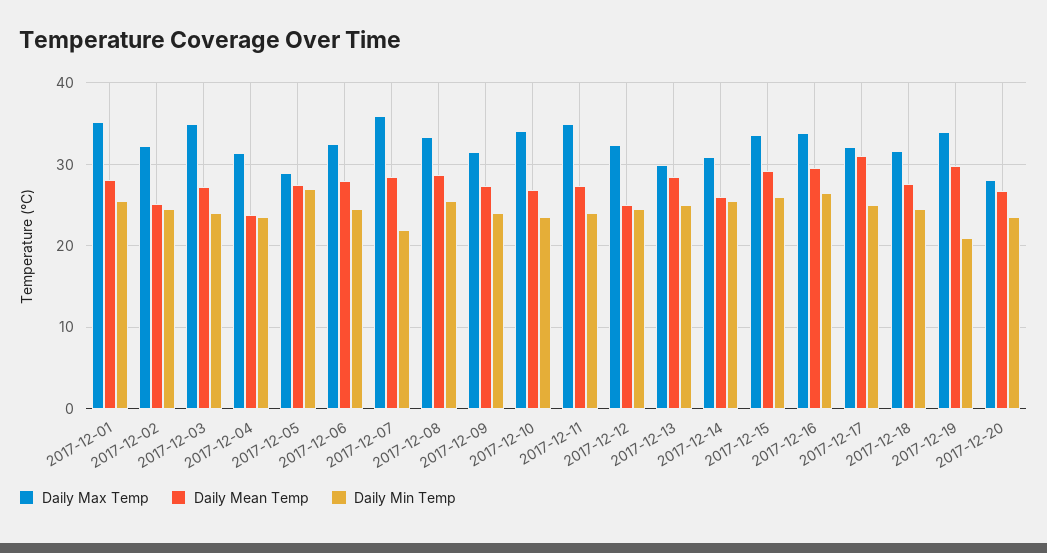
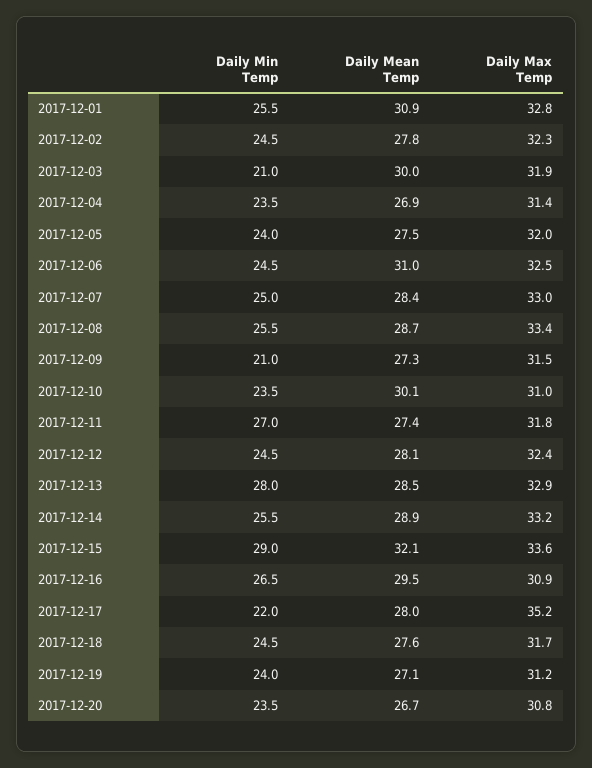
Daily Max Temp, 2017-12-01: 35 -> 32.8
Daily Mean Temp, 2017-12-01: 28 -> 30.9
Daily Mean Temp, 2017-12-02: 25 -> 27.8
Daily Max Temp, 2017-12-03: 35 -> 31.9
Daily Mean Temp, 2017-12-03: 27 -> 30
Daily Min Temp, 2017-12-03: 24 -> 21
Daily Mean Temp, 2017-12-04: 24 -> 26.9
Daily Max Temp, 2017-12-05: 29 -> 32
Daily Min Temp, 2017-12-05: 27 -> 24
Daily Mean Temp, 2017-12-06: 28 -> 31
Daily Max Temp, 2017-12-07: 36 -> 33
Daily Min Temp, 2017-12-07: 22 -> 25
Daily Min Temp, 2017-12-09: 24 -> 21
Daily Max Temp, 2017-12-10: 34 -> 31
Daily Mean Temp, 2017-12-10: 27 -> 30.1
Daily Max Temp, 2017-12-11: 35 -> 31.8
Daily Min Temp, 2017-12-11: 24 -> 27
Daily Mean Temp, 2017-12-12: 25 -> 28.1
Daily Max Temp, 2017-12-13: 30 -> 32.9
Daily Min Temp, 2017-12-13: 25 -> 28
Daily Max Temp, 2017-12-14: 31 -> 33.2
Daily Mean Temp, 2017-12-14: 26 -> 28.9
Daily Mean Temp, 2017-12-15: 29 -> 32.1
Daily Min Temp, 2017-12-15: 26 -> 29
Daily Max Temp, 2017-12-16: 34 -> 30.9
Daily Max Temp, 2017-12-17: 32 -> 35.2
Daily Mean Temp, 2017-12-17: 31 -> 28
Daily Min Temp, 2017-12-17: 25 -> 22
Daily Max Temp, 2017-12-19: 34 -> 31.2
Daily Mean Temp, 2017-12-19: 30 -> 27.1
Daily Min Temp, 2017-12-19: 21 -> 24
Daily Max Temp, 2017-12-20: 28 -> 30.8

